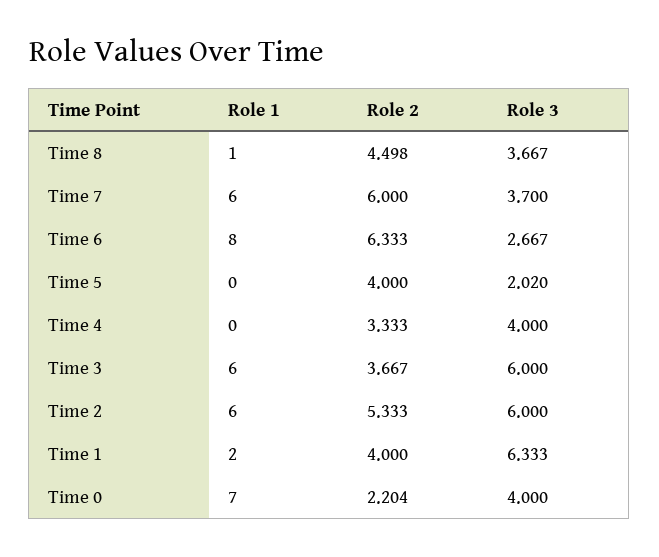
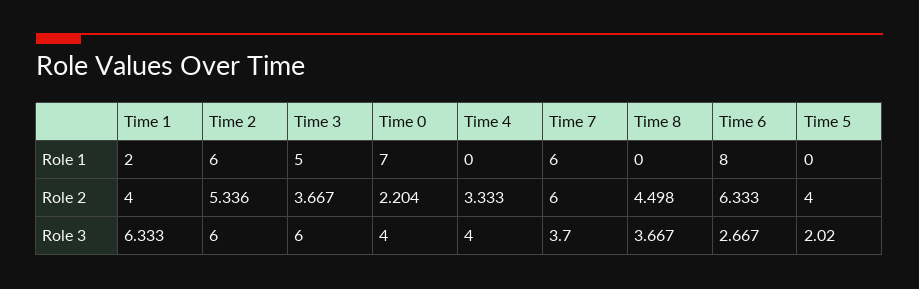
Role 1, Time 8: 1 -> 0
Role 1, Time 3: 6 -> 5
Role 2, Time 2: 5.333 -> 5.336

